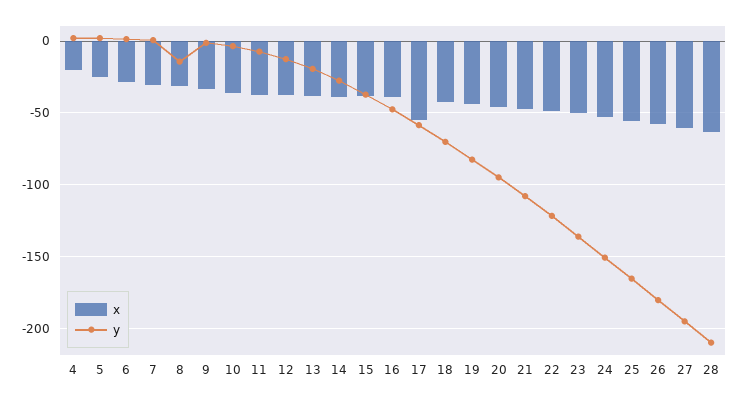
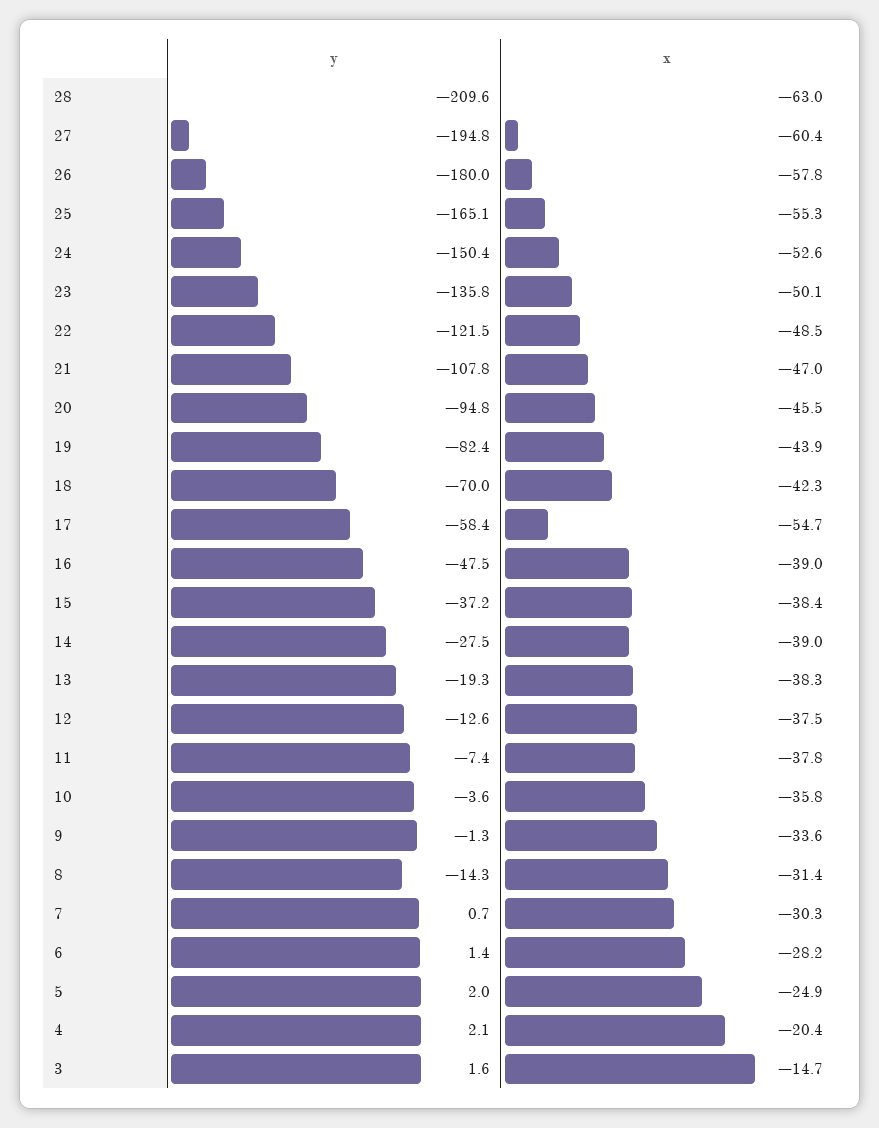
y, 3: none -> 1.6
x, 3: none -> -14.7

